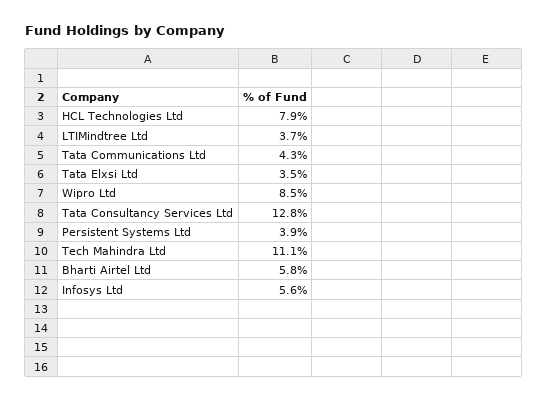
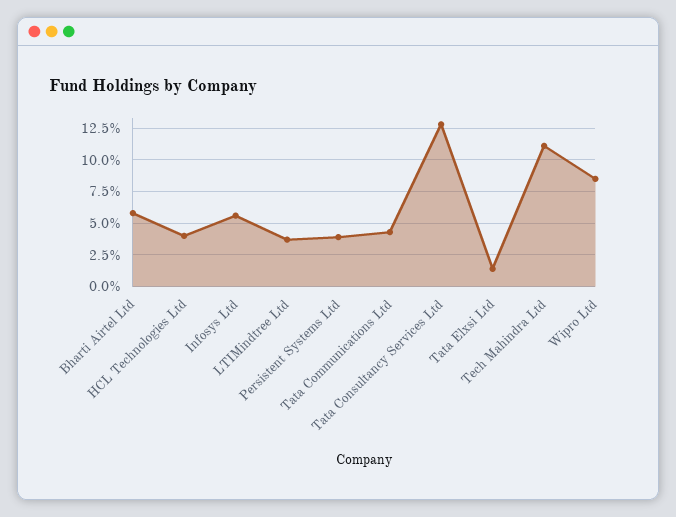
HCL Technologies Ltd: 7.9 -> 4
Tata Elxsi Ltd: 3.5 -> 1.5

